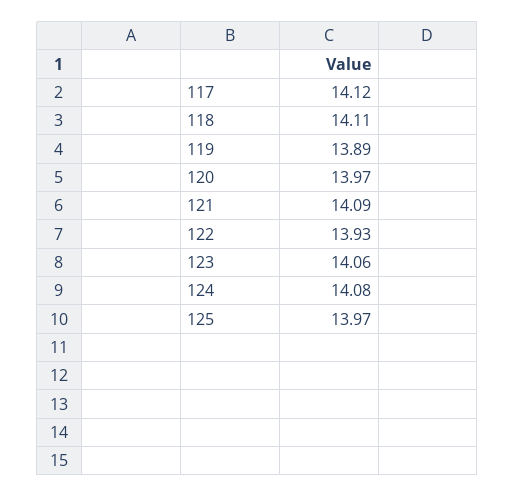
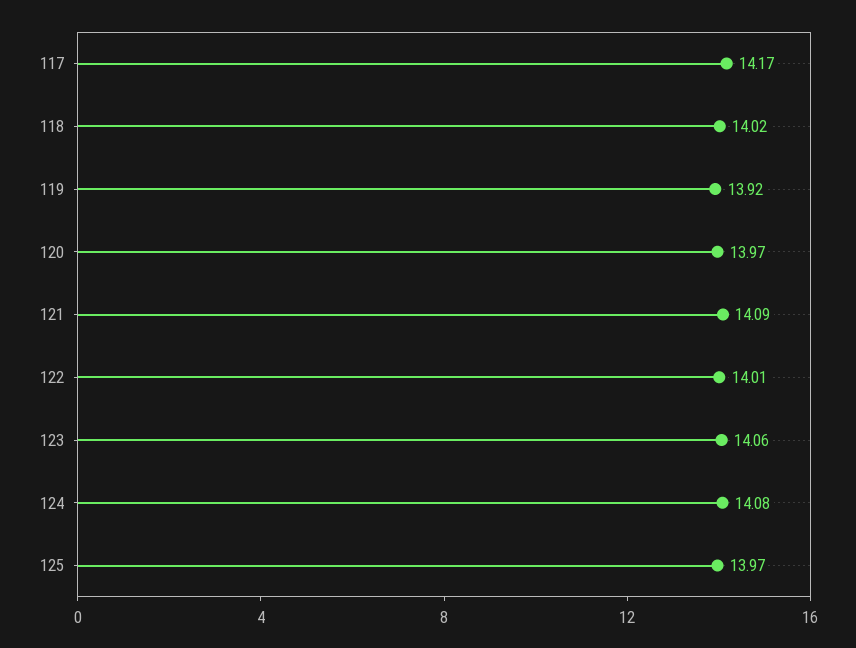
117: 14.12 -> 14.17
118: 14.11 -> 14.02
119: 13.89 -> 13.92
122: 13.93 -> 14.01

